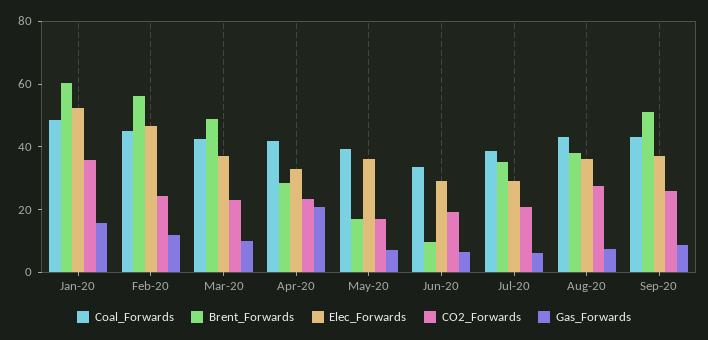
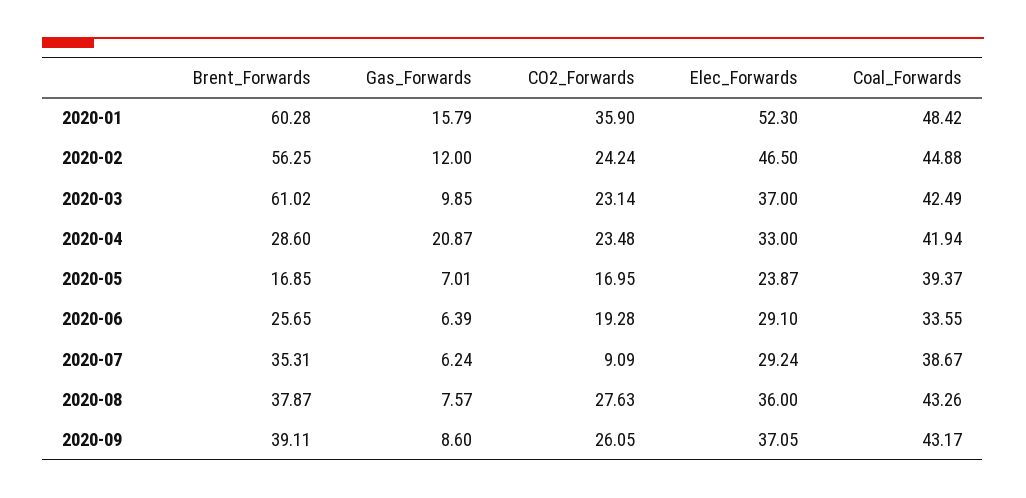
Brent_Forwards, Mar-20: 50 -> 61.02
Elec_Forwards, May-20: 35 -> 23.87
Brent_Forwards, Jun-20: 10 -> 25.65
CO2_Forwards, Jul-20: 20 -> 9.09
Brent_Forwards, Sep-20: 50 -> 39.11

